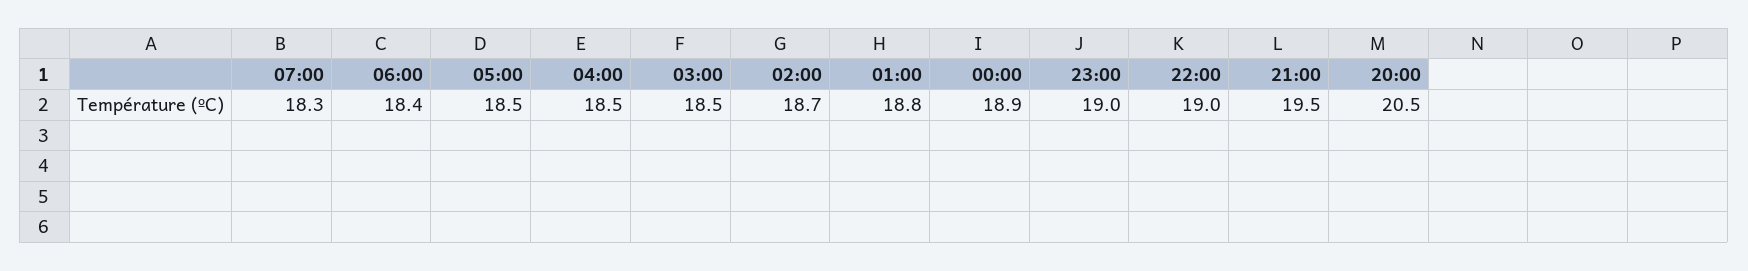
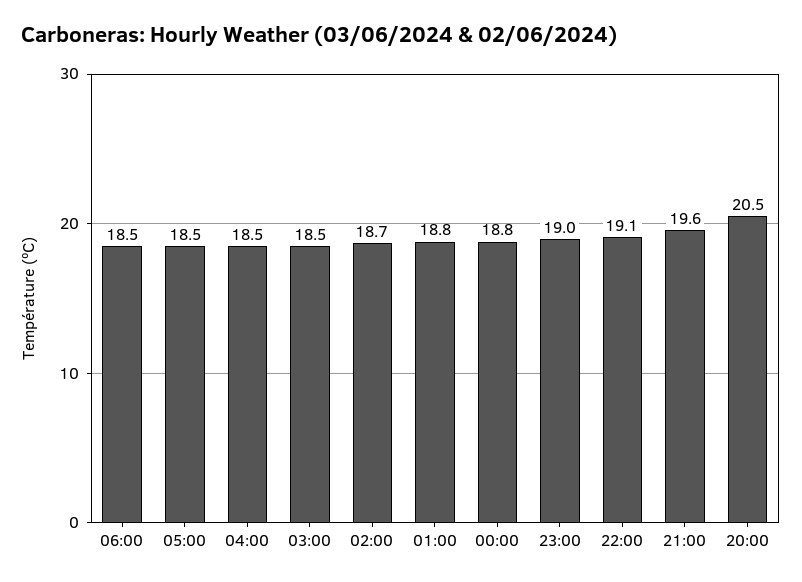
07:00: 18.3 -> none
06:00: 18.4 -> 18.5
00:00: 18.9 -> 18.8
22:00: 19 -> 19.1
21:00: 19.5 -> 19.6

